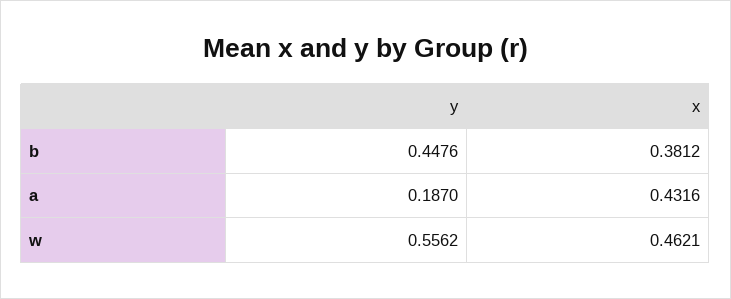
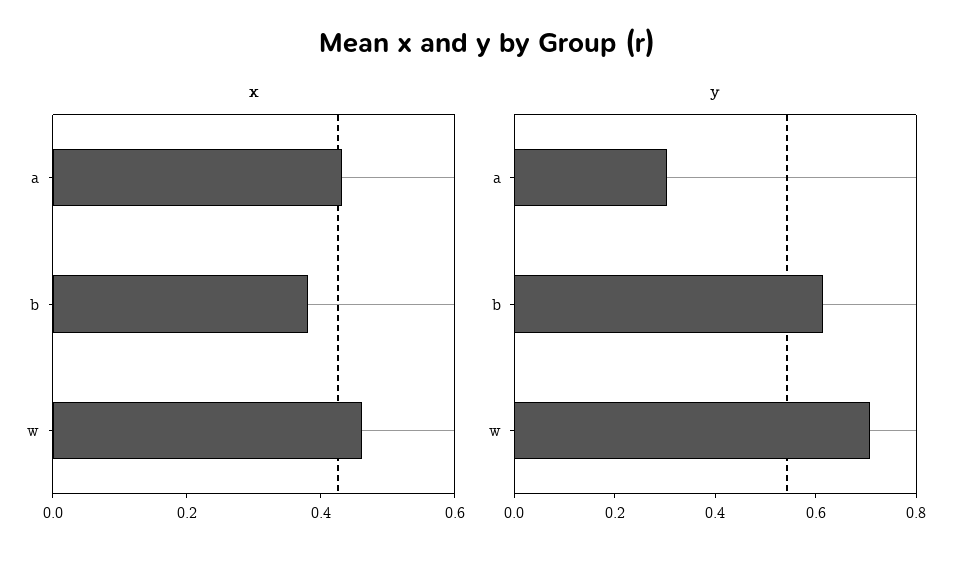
y, b: 0.4476 -> 0.6
y, a: 0.187 -> 0.3
y, w: 0.5562 -> 0.7

